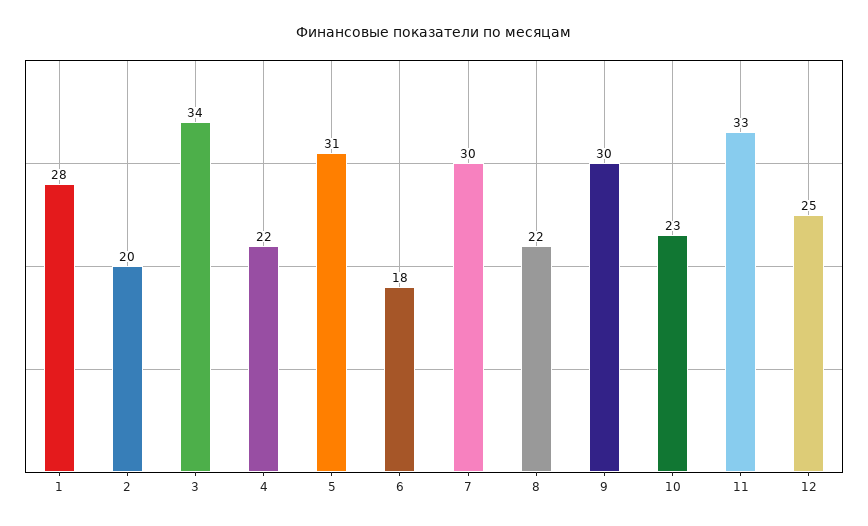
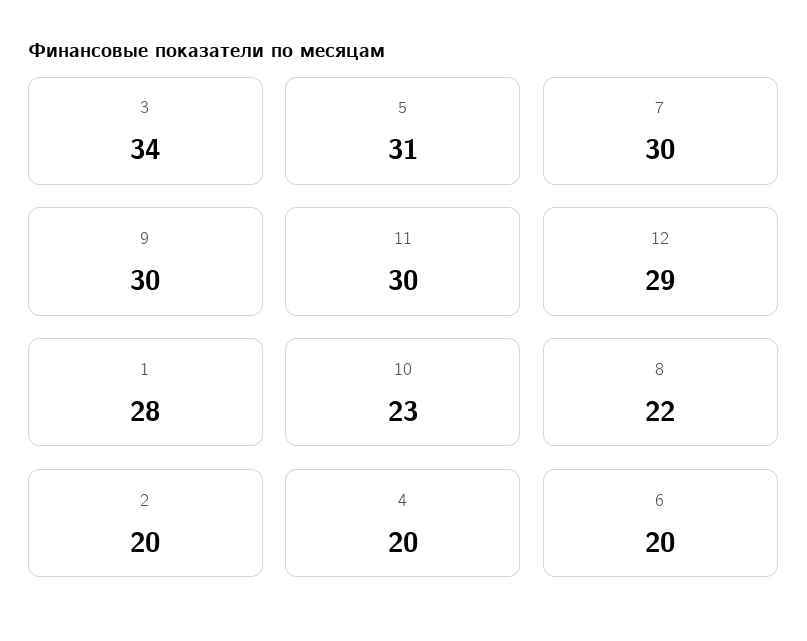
4: 22 -> 20
6: 18 -> 20
11: 33 -> 30
12: 25 -> 29

